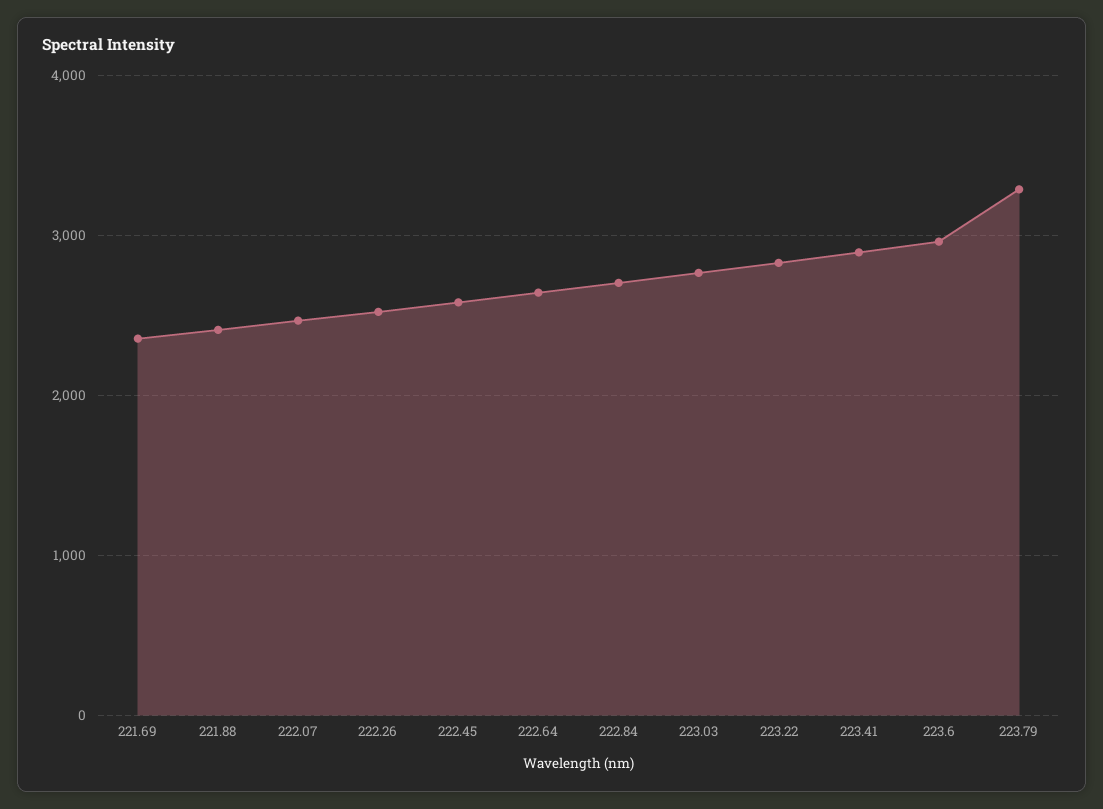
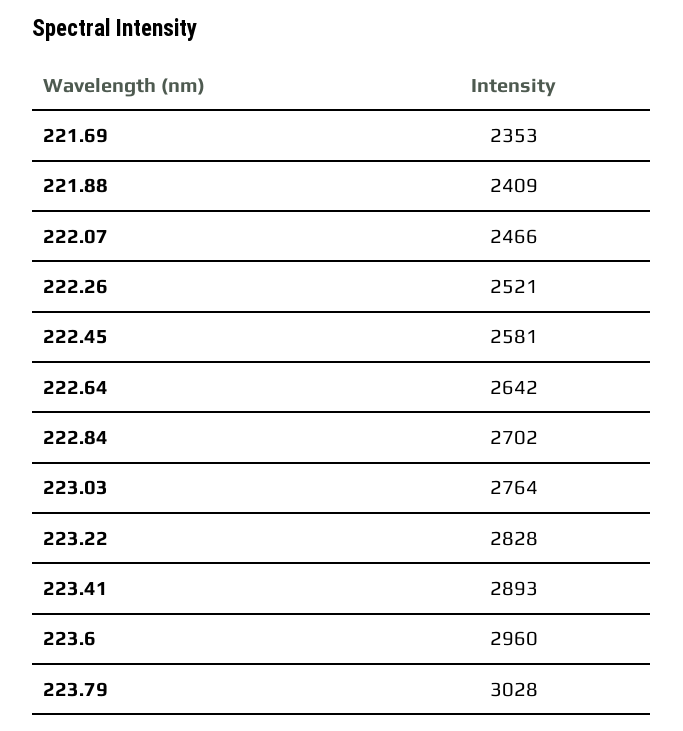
223.79: 3300 -> 3028

